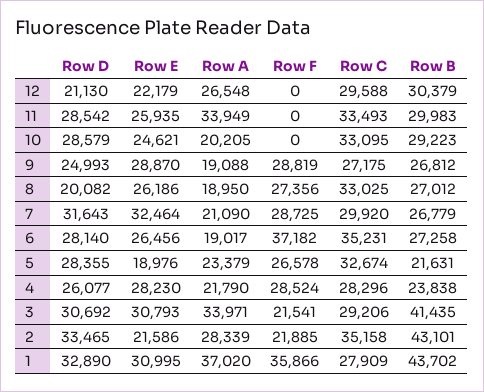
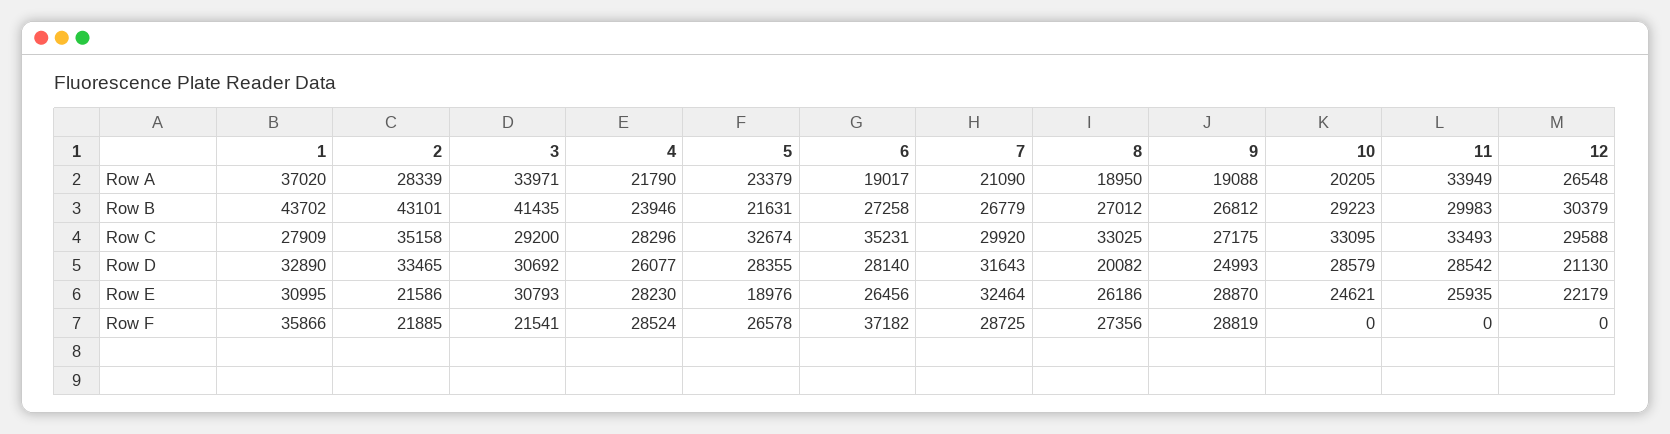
Row B, 4: 23838 -> 23946
Row C, 3: 29206 -> 29200

